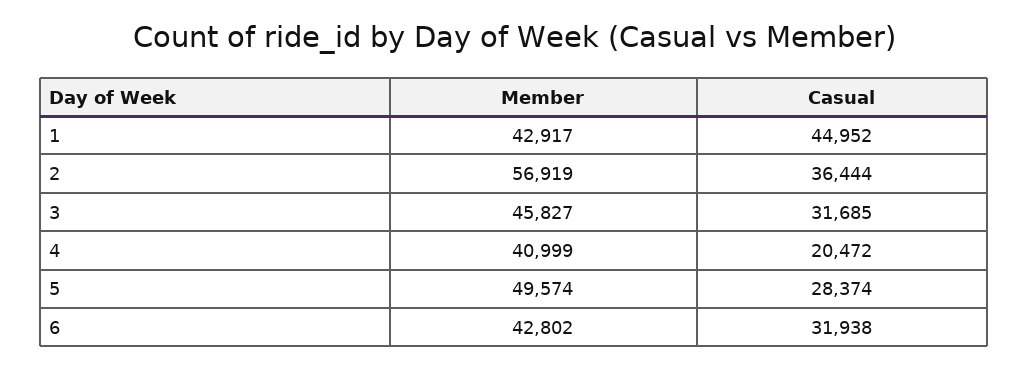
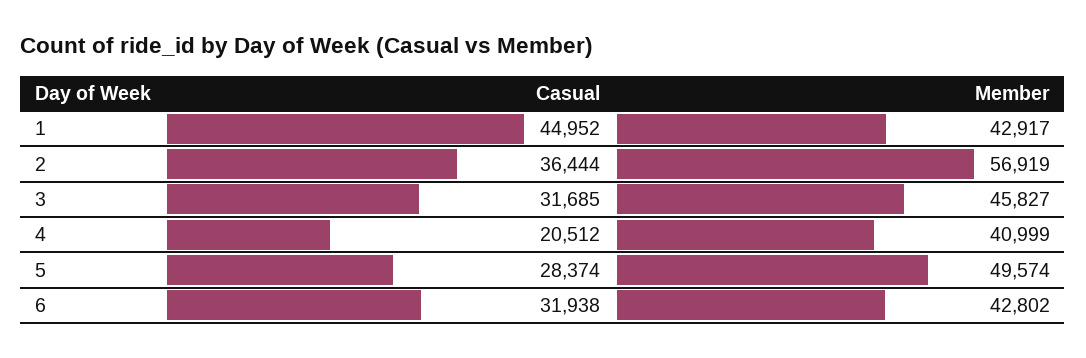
Casual, 4: 20472 -> 20512

